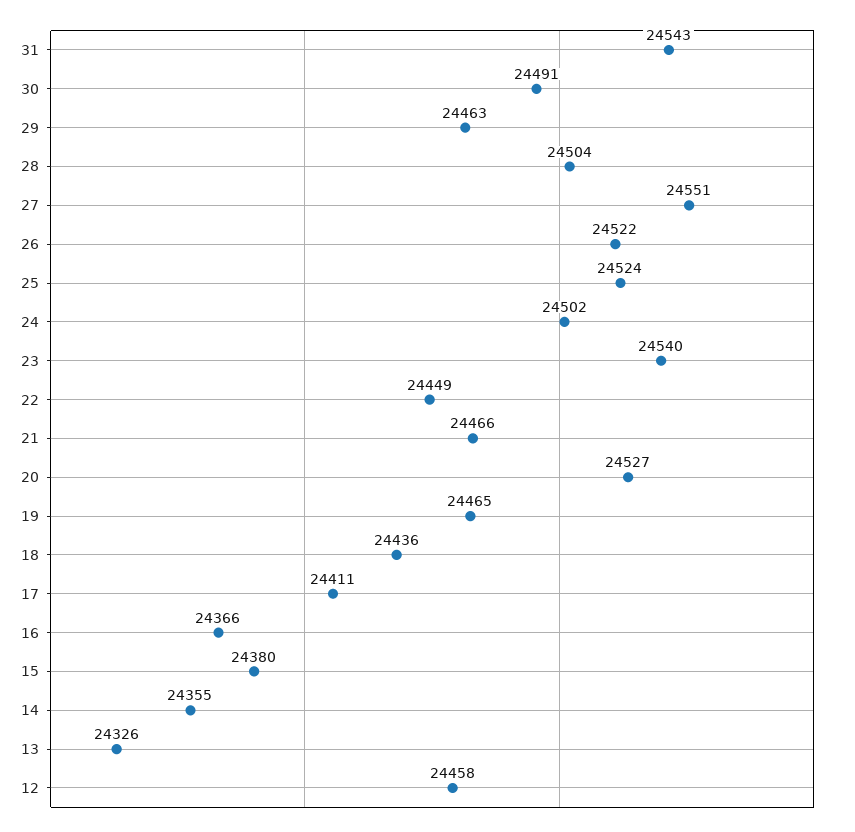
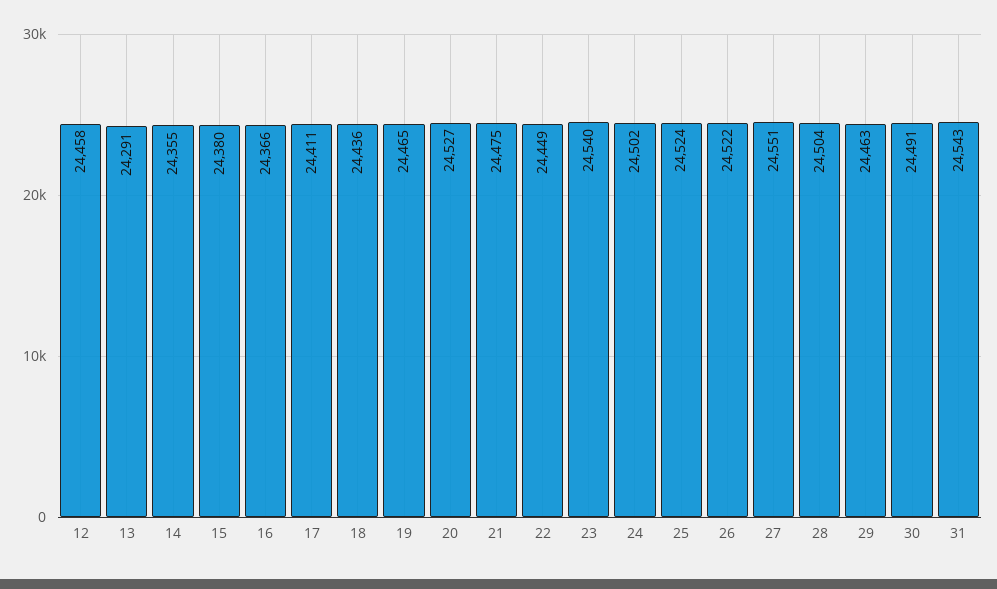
21: 24466 -> 24475
13: 24326 -> 24291

